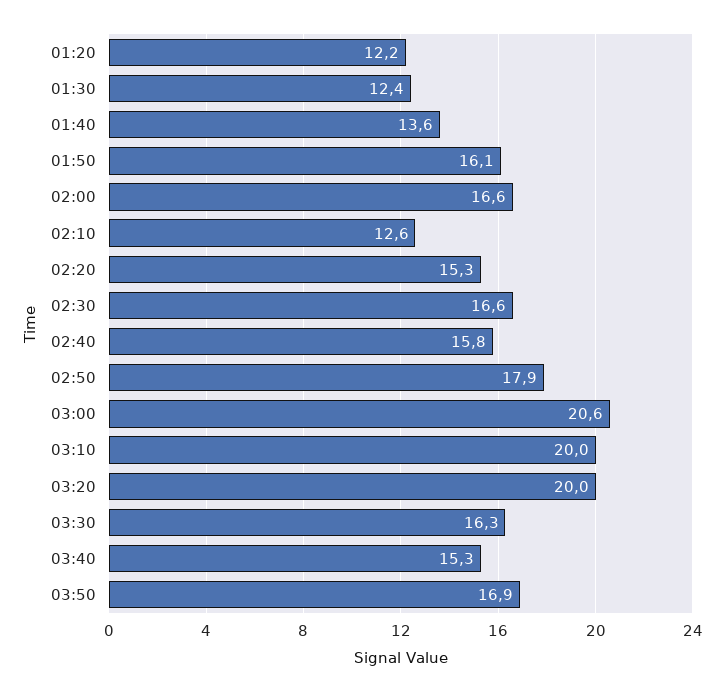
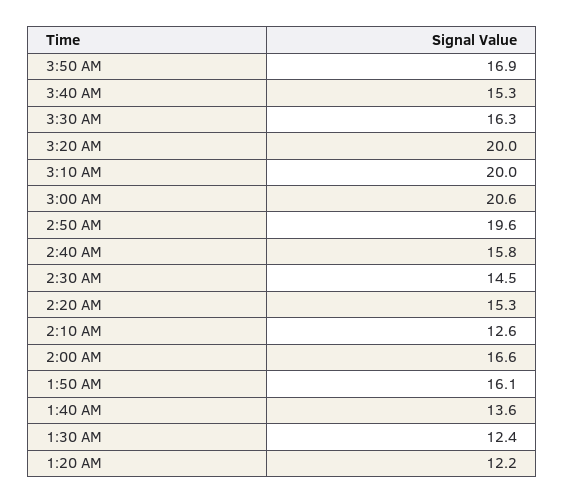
02:30: 16.6 -> 14.5
02:50: 17.9 -> 19.6

